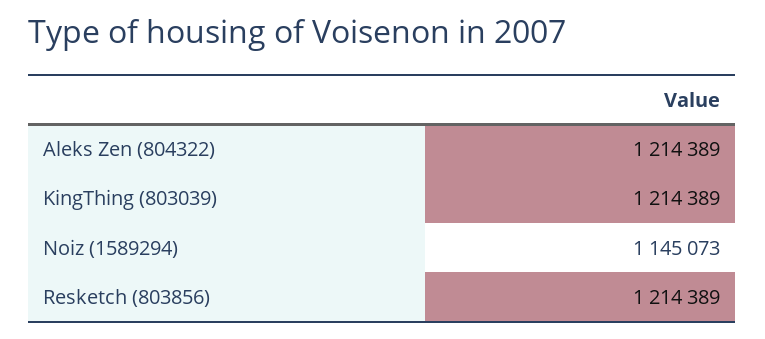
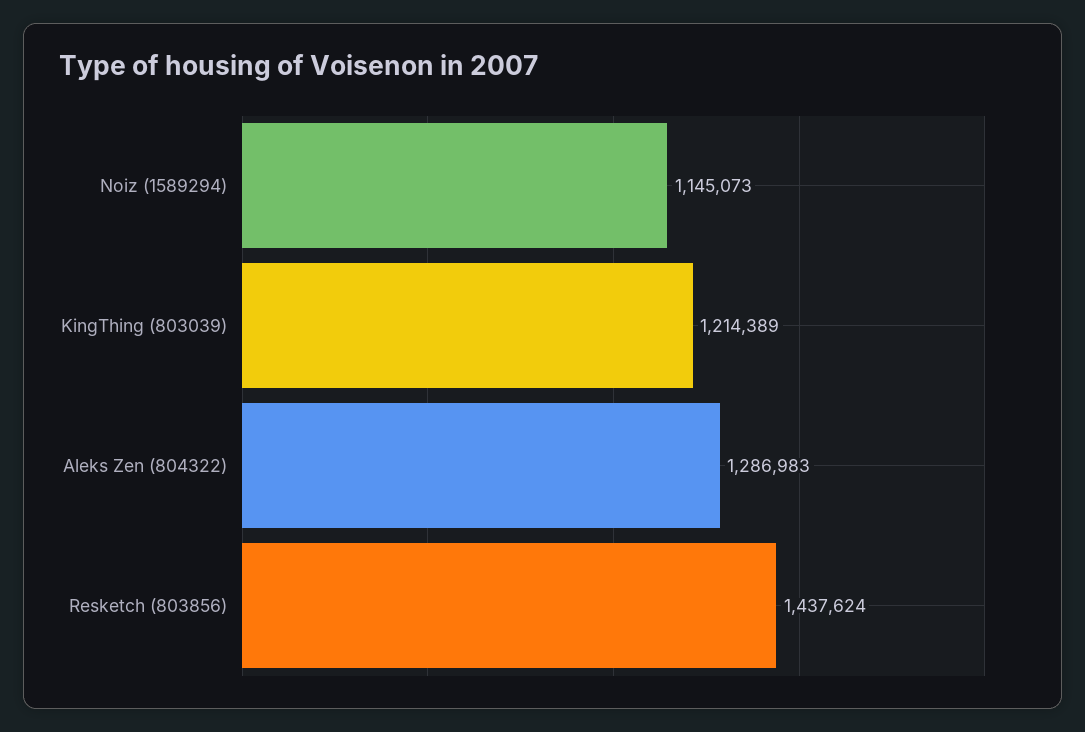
Aleks Zen (804322): 1214389 -> 1286983
Resketch (803856): 1214389 -> 1437624

